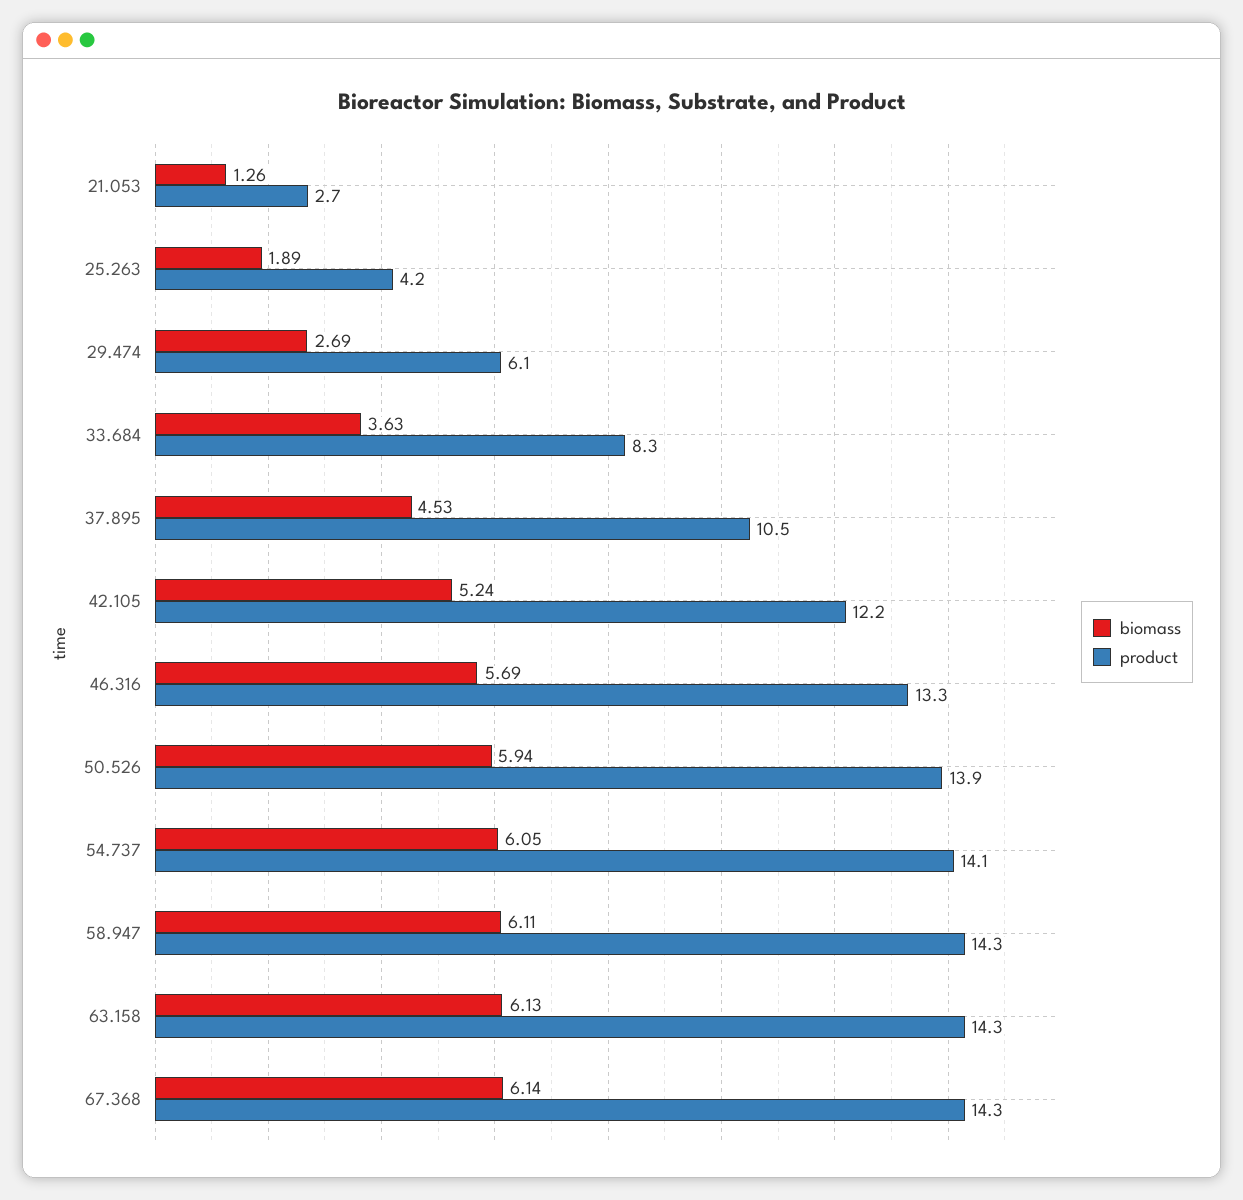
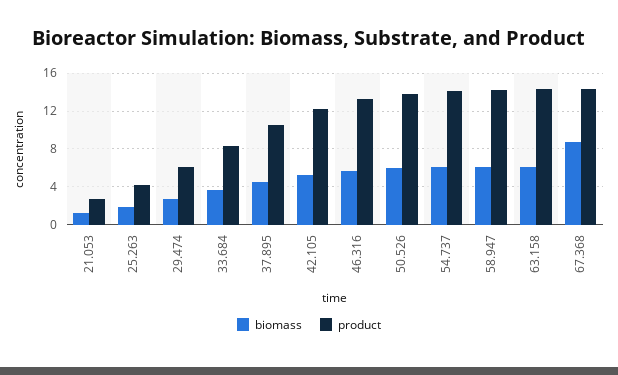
biomass, 67.368: 6.14 -> 9

